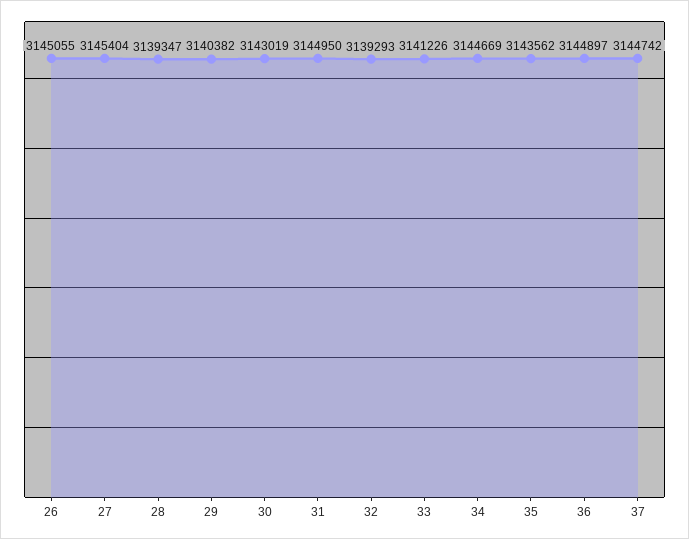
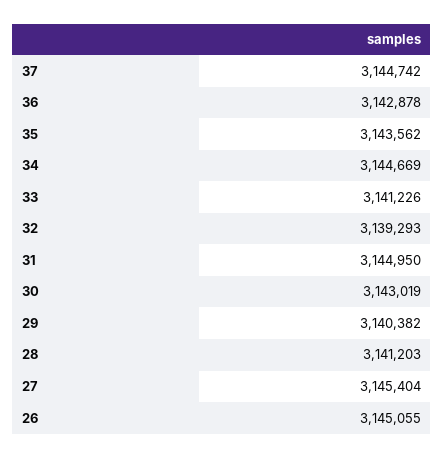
28: 3139347 -> 3141203
36: 3144897 -> 3142878

